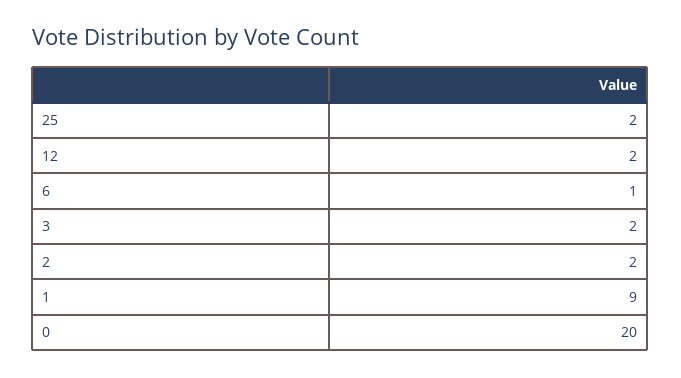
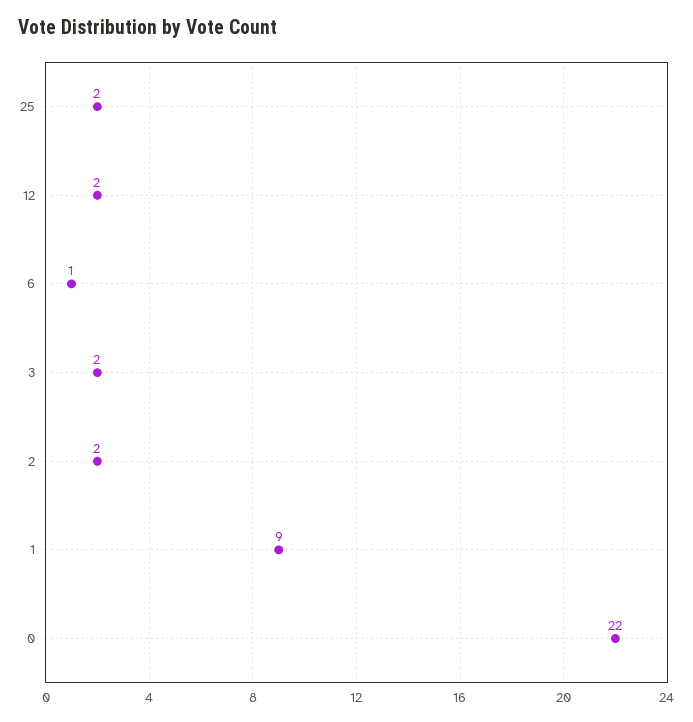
0: 20 -> 22

